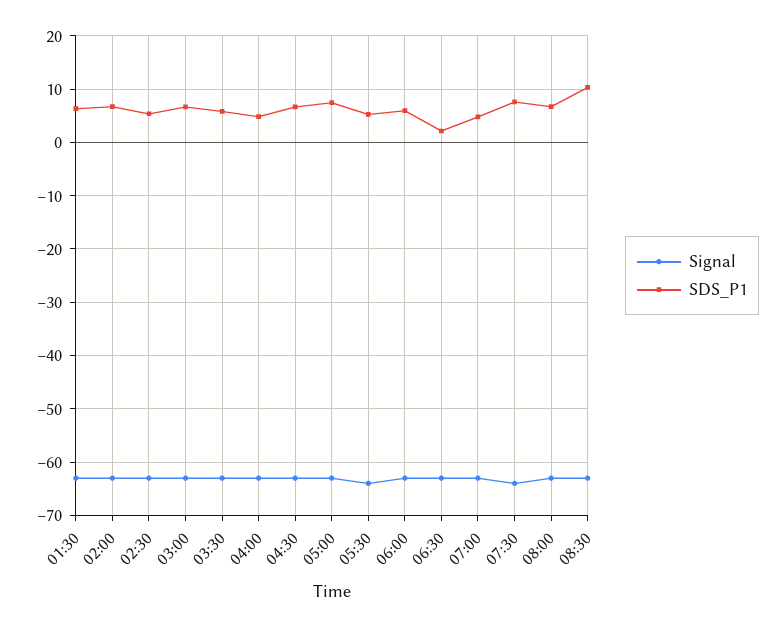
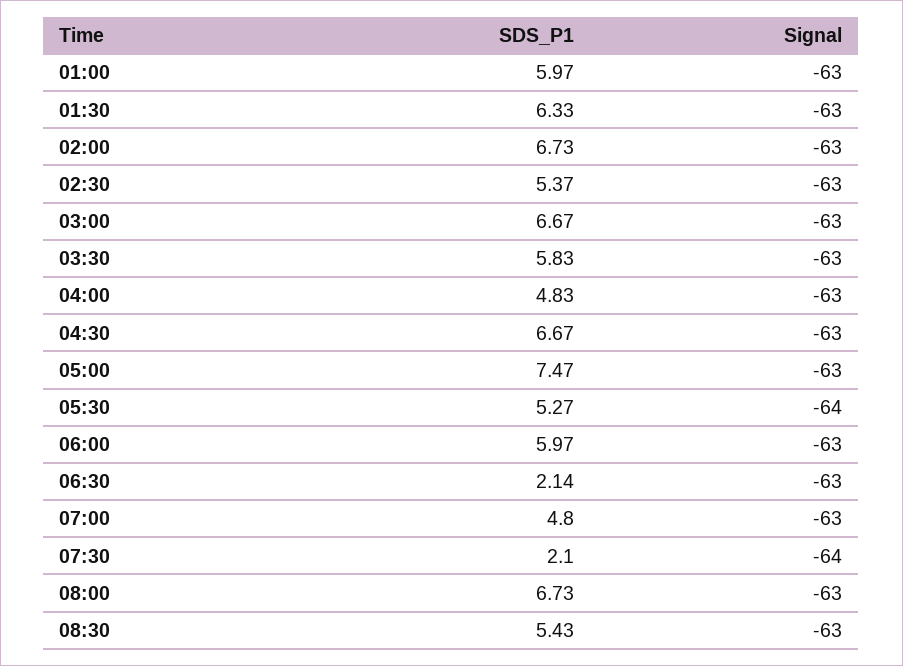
SDS_P1, 07:30: 8 -> 2.1
SDS_P1, 08:30: 10 -> 5.43
SDS_P1, 01:00: none -> 5.97
Signal, 01:00: none -> -63

